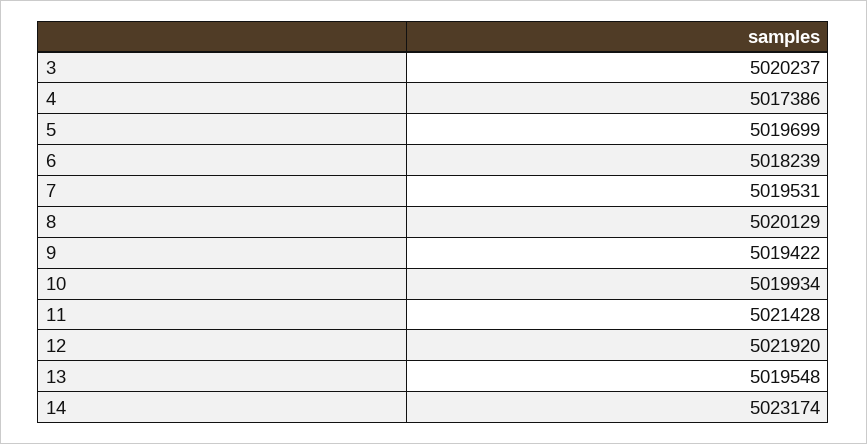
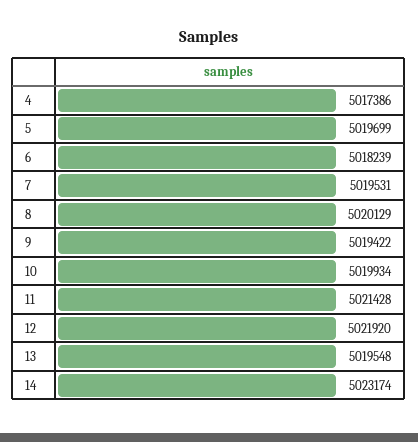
3: 5020237 -> none

